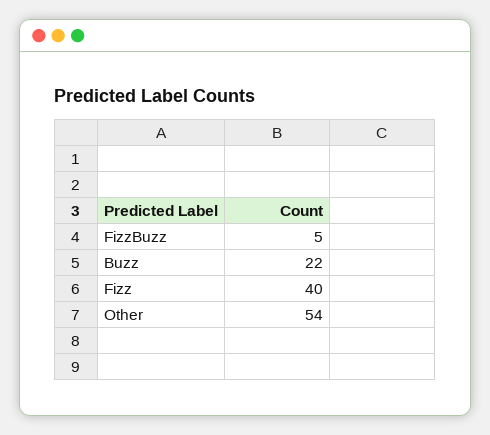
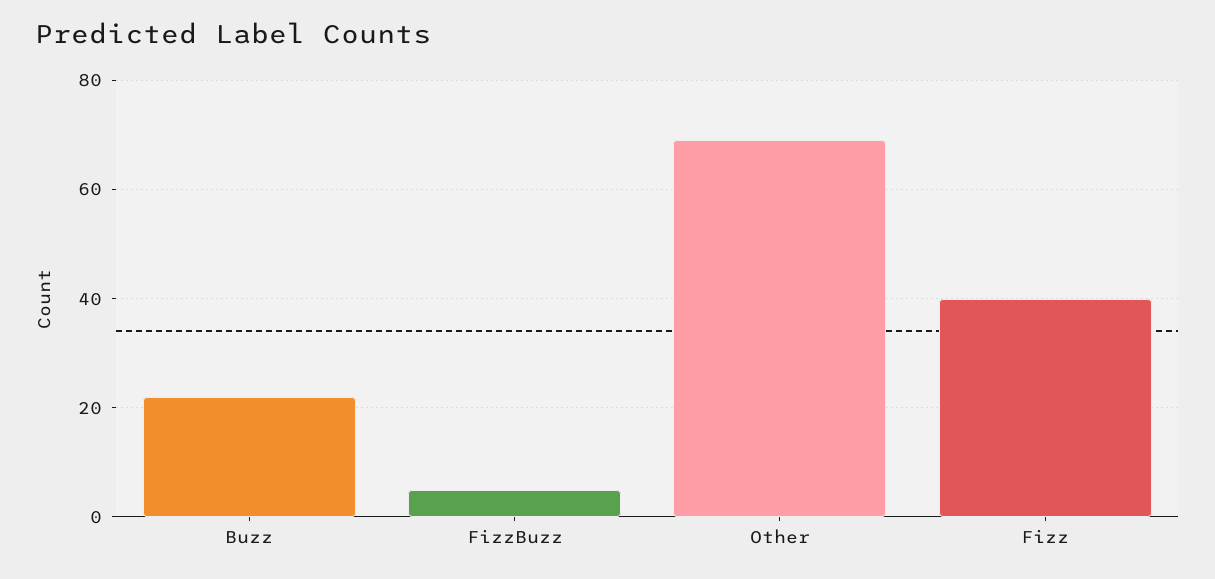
Other: 54 -> 70

